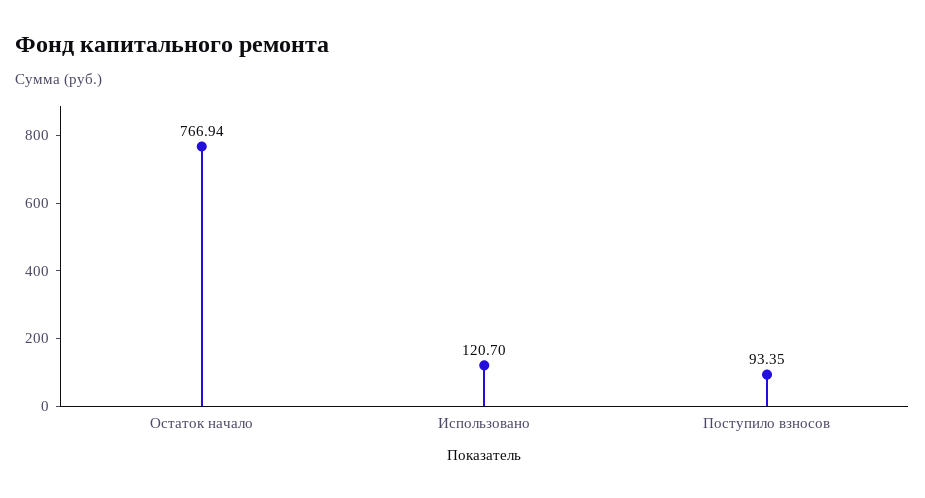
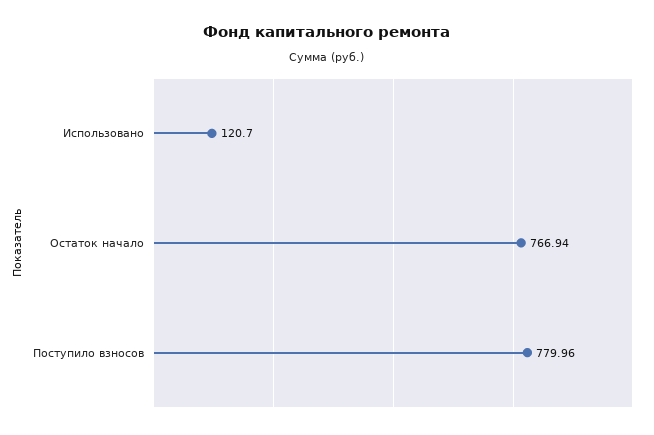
Поступило взносов: 93.35 -> 779.96

